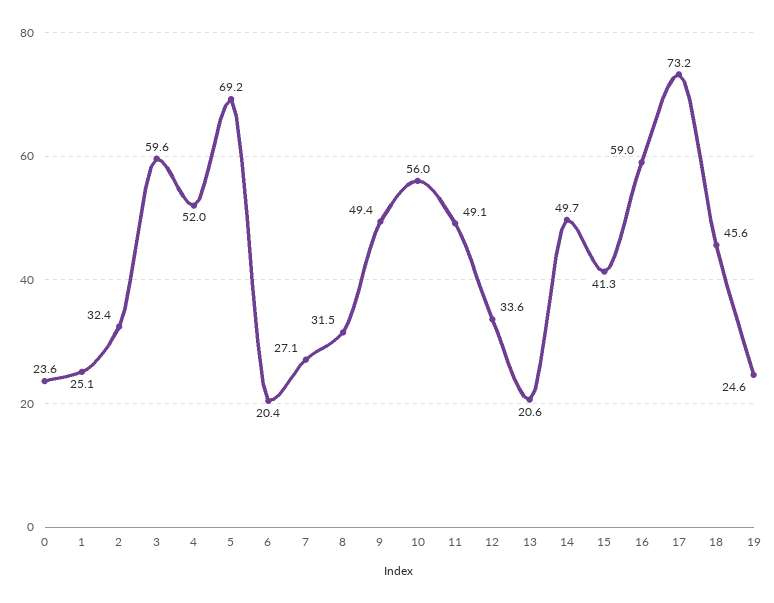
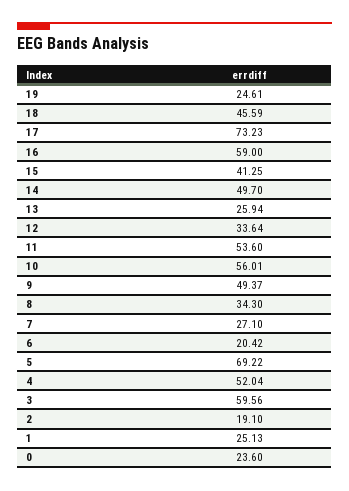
2: 32.4 -> 19.1
8: 31.5 -> 34.3
11: 49.1 -> 53.6
13: 20.6 -> 25.94

